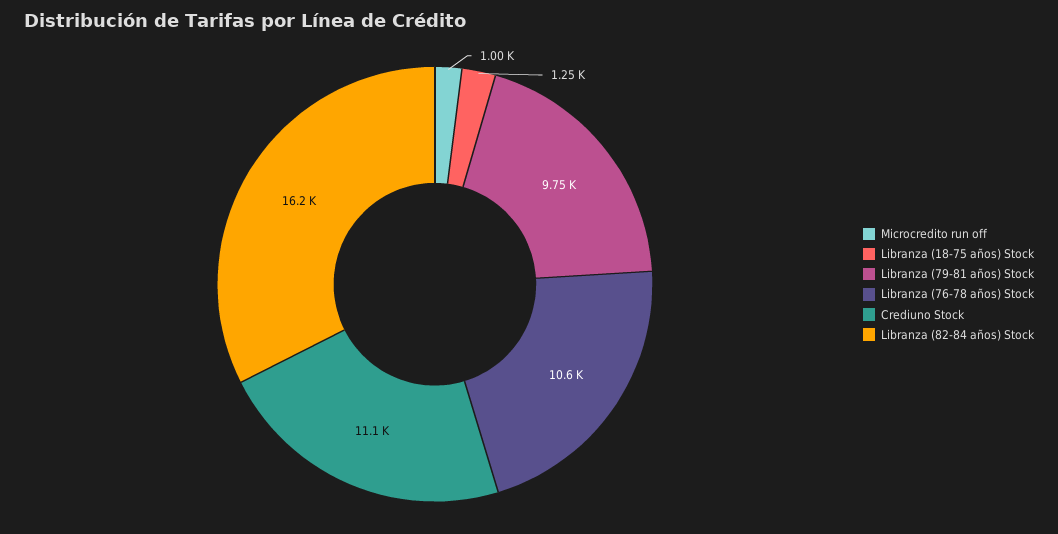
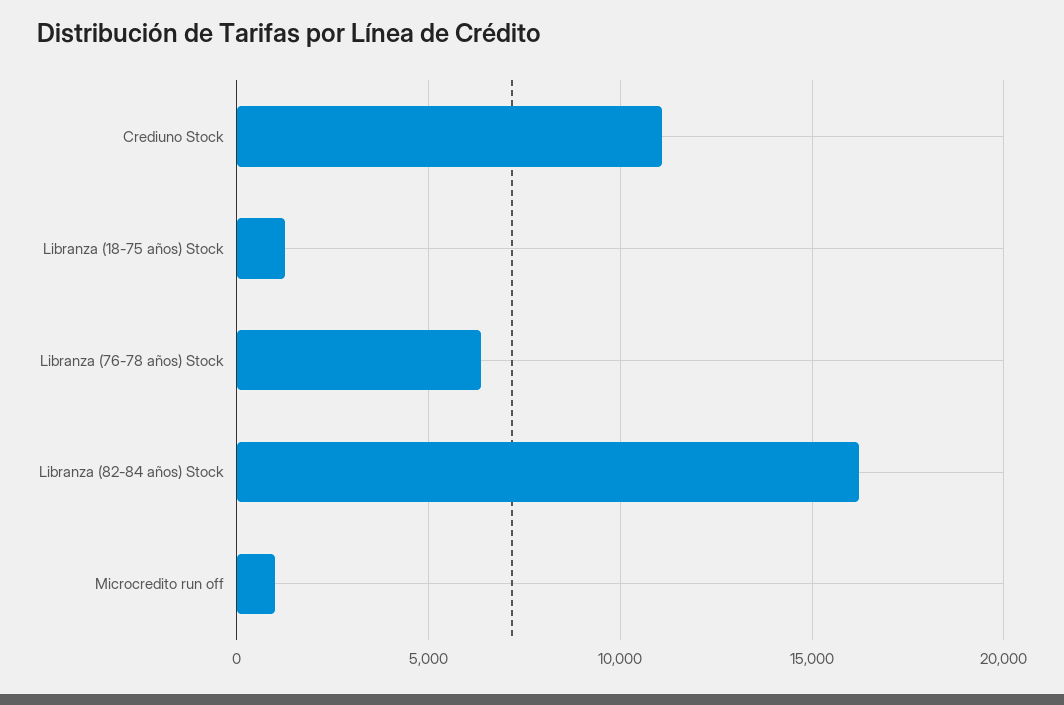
Libranza (79-81 años) Stock: 9750 -> none
Libranza (76-78 años) Stock: 10600 -> 6500

